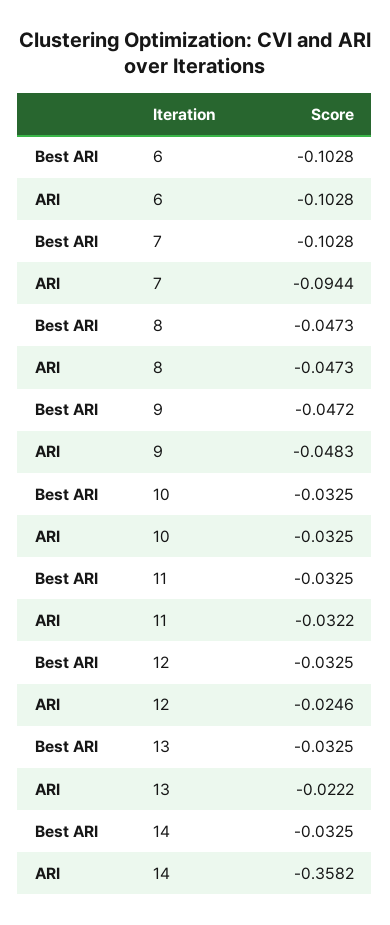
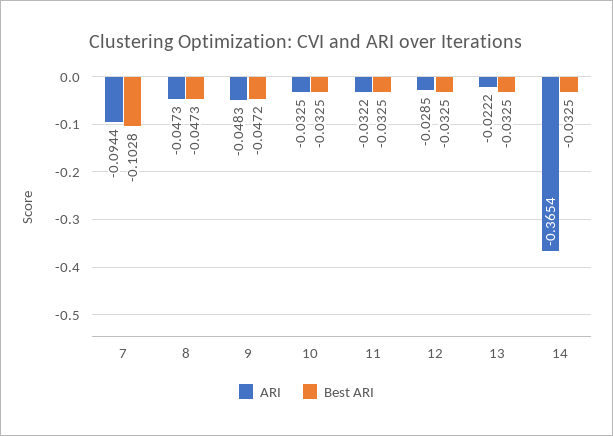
Best ARI, 6: -0.1028 -> none
ARI, 6: -0.1028 -> none
ARI, 12: -0.0246 -> -0.0285
ARI, 14: -0.3582 -> -0.3654

